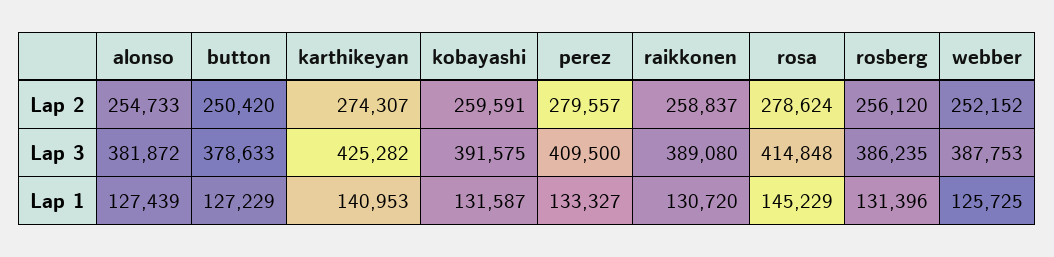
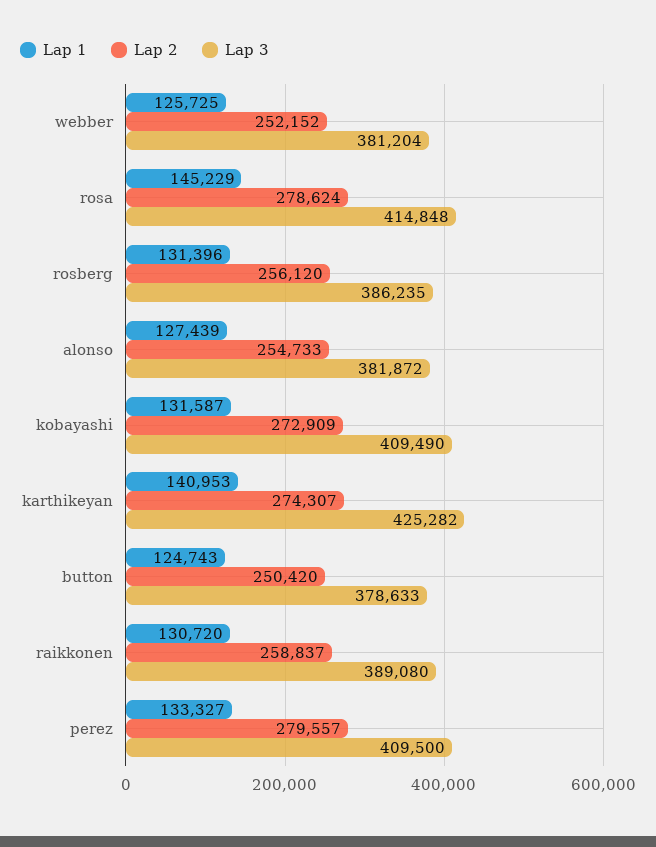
Lap 2, kobayashi: 259591 -> 272909
Lap 3, kobayashi: 391575 -> 409490
Lap 3, webber: 387753 -> 381204
Lap 1, button: 127229 -> 124743

